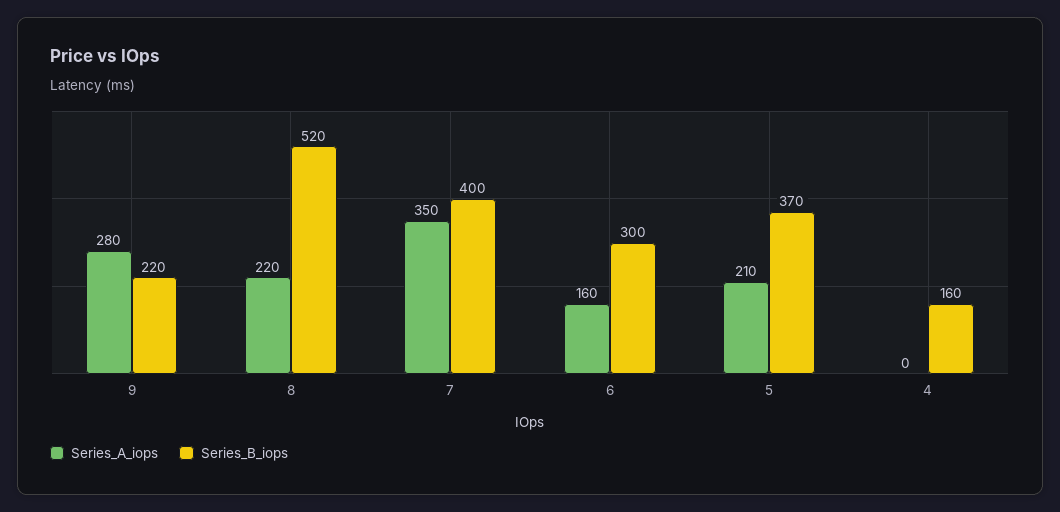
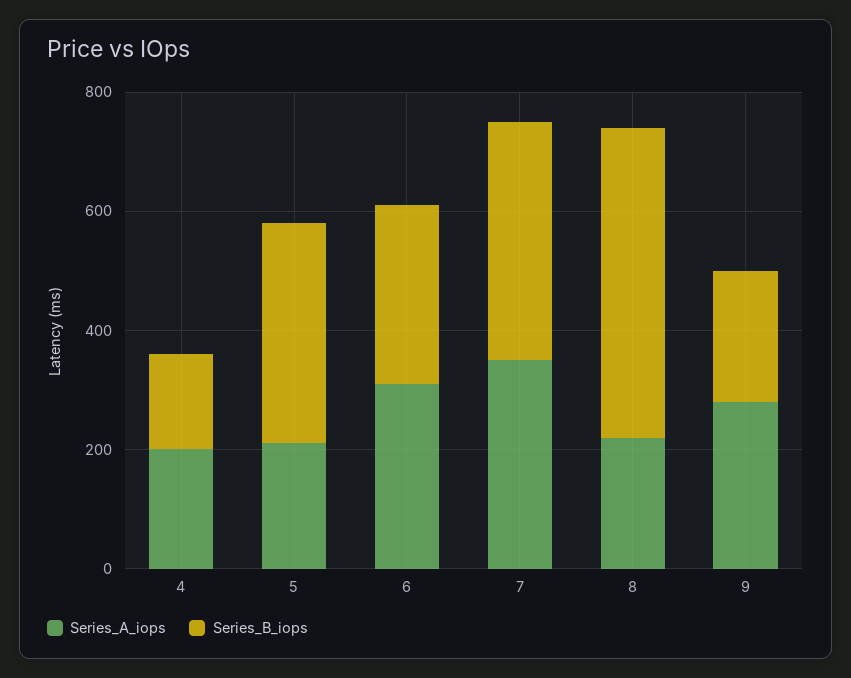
Series_A_iops, 6: 160 -> 300
Series_A_iops, 4: 0 -> 200

